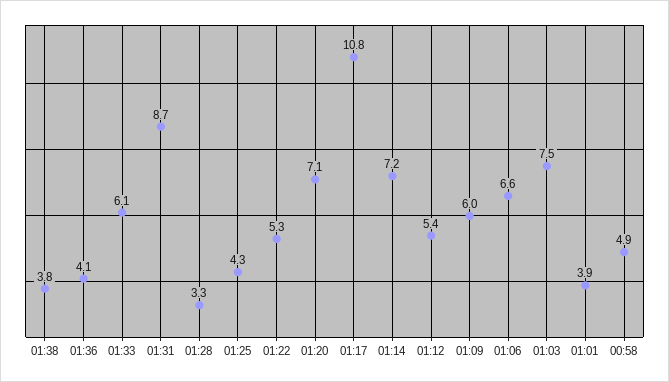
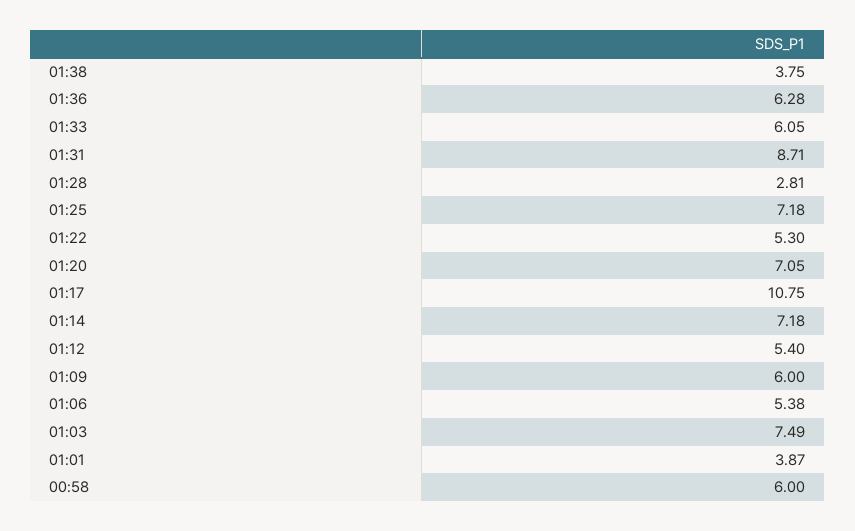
01:36: 4.1 -> 6.28
01:28: 3.3 -> 2.81
01:25: 4.3 -> 7.18
01:06: 6.6 -> 5.38
00:58: 4.9 -> 6

